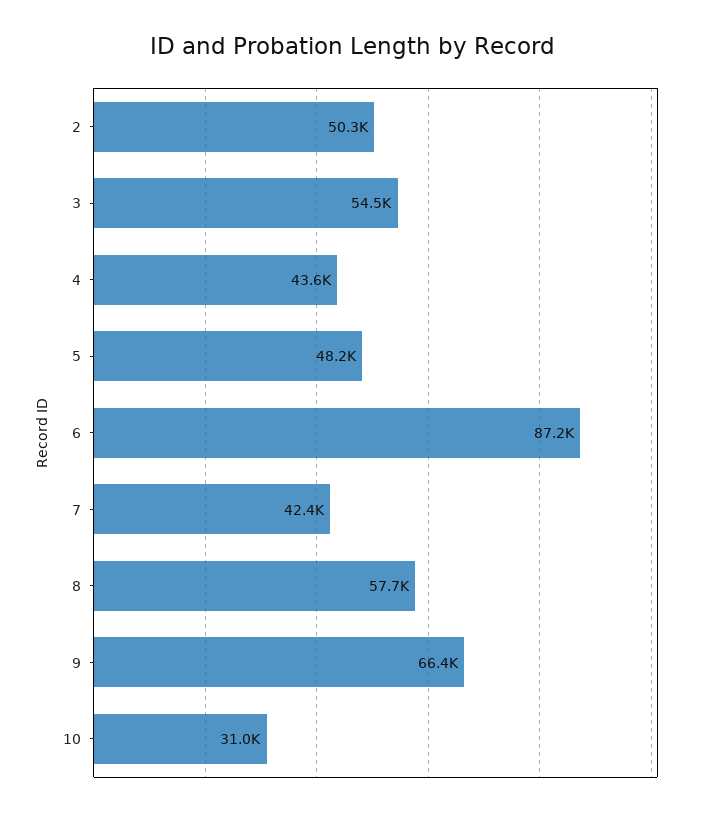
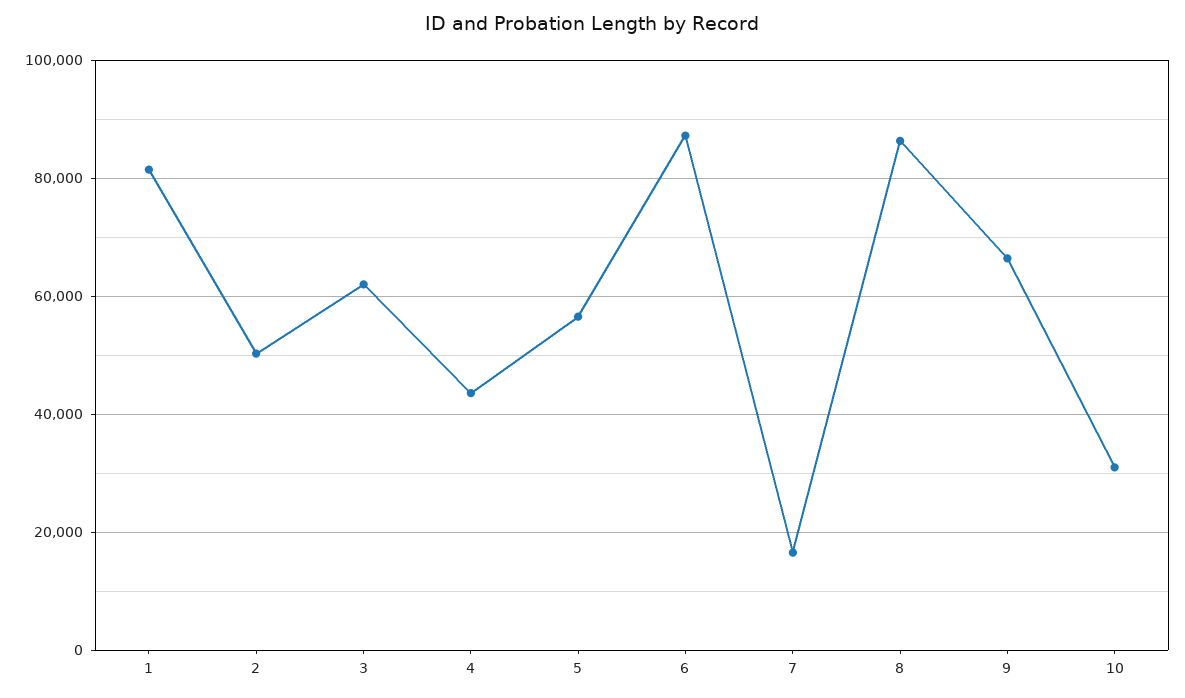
3: 54500 -> 62000
5: 48200 -> 56000
7: 42400 -> 16000
8: 57700 -> 86000
1: none -> 82000

